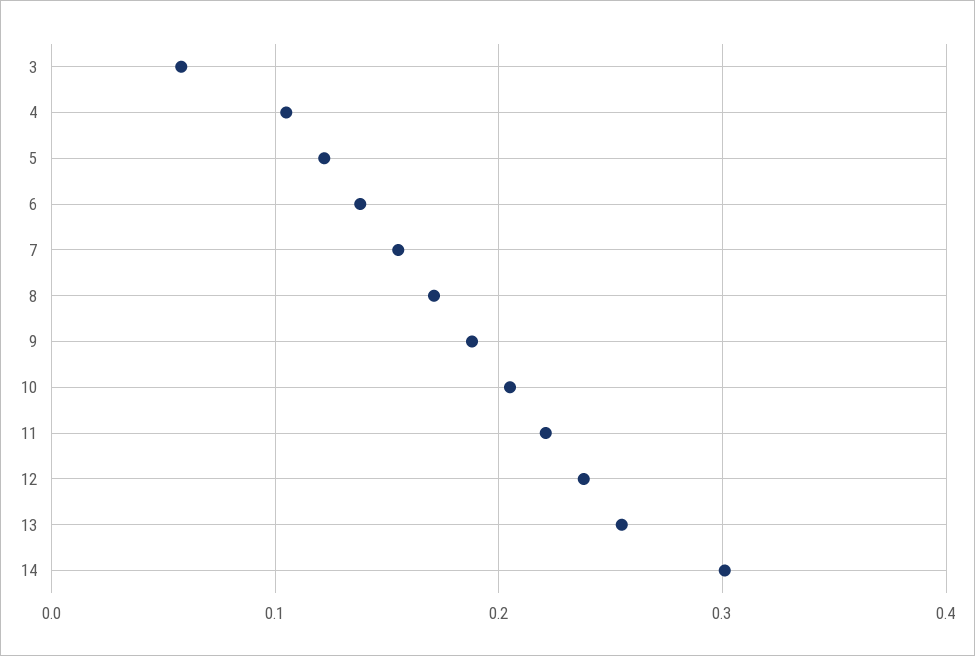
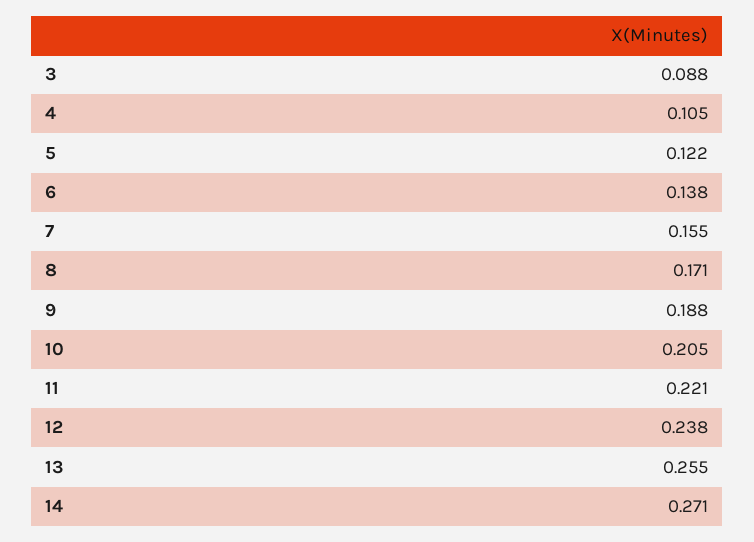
3: 0.06 -> 0.088
14: 0.3 -> 0.271

